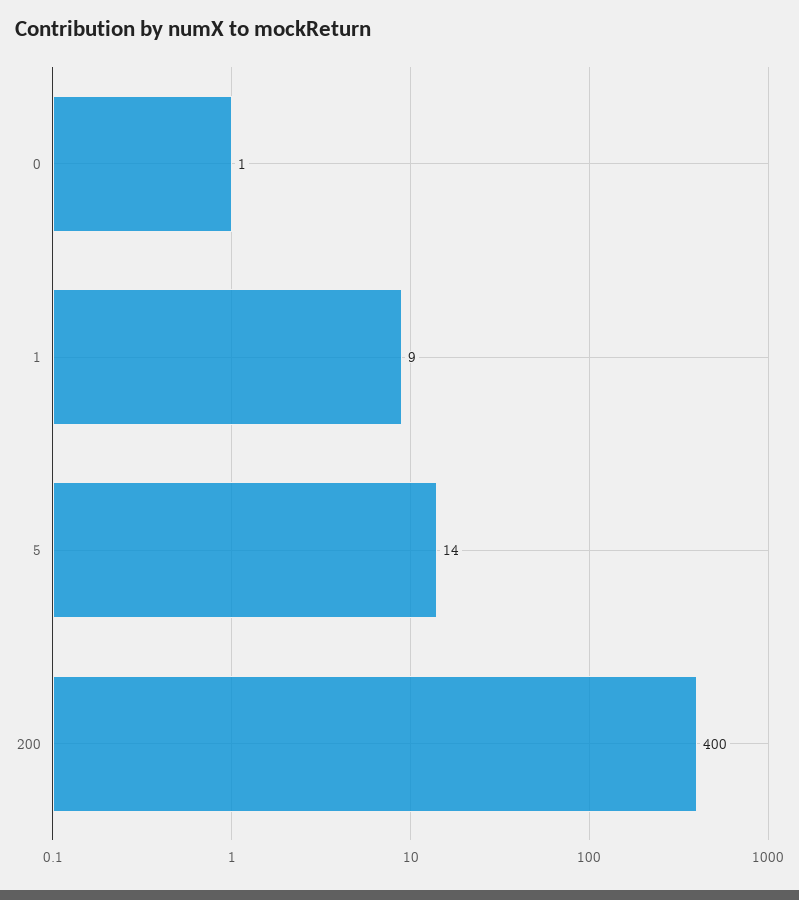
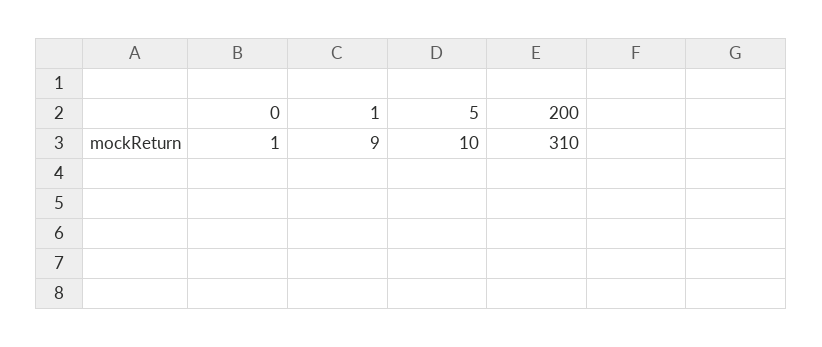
5: 14 -> 10
200: 400 -> 310

